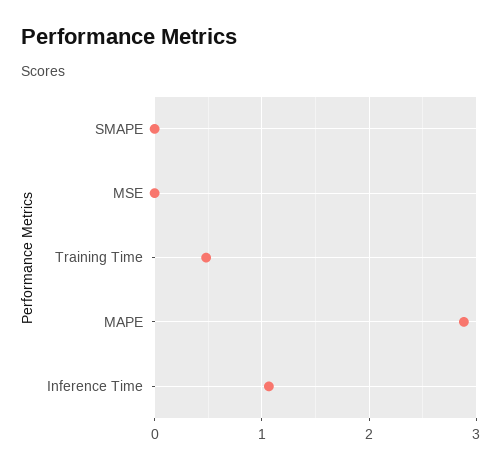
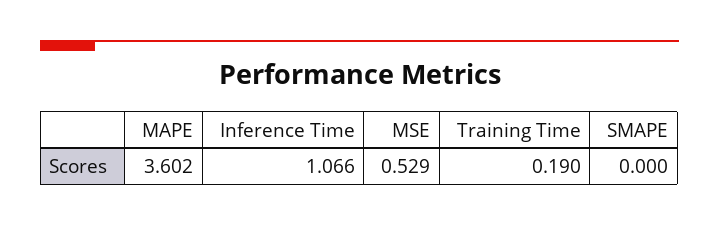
MSE: 0 -> 0.529
Training Time: 0.5 -> 0.19
MAPE: 2.9 -> 3.602

